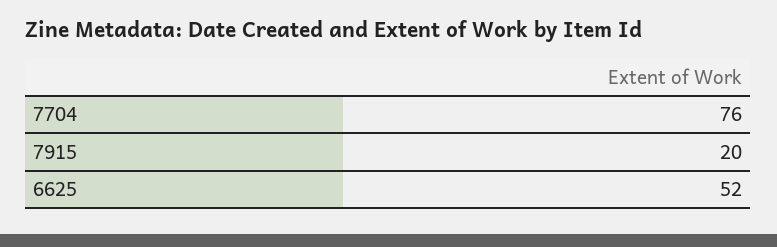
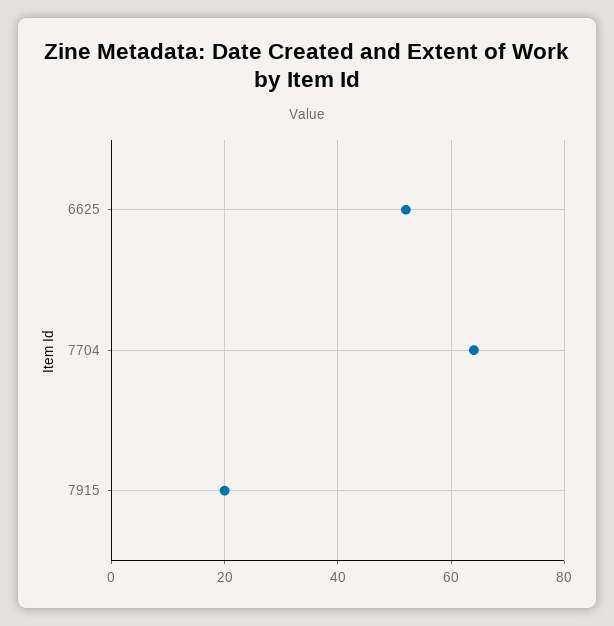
7704: 76 -> 65

